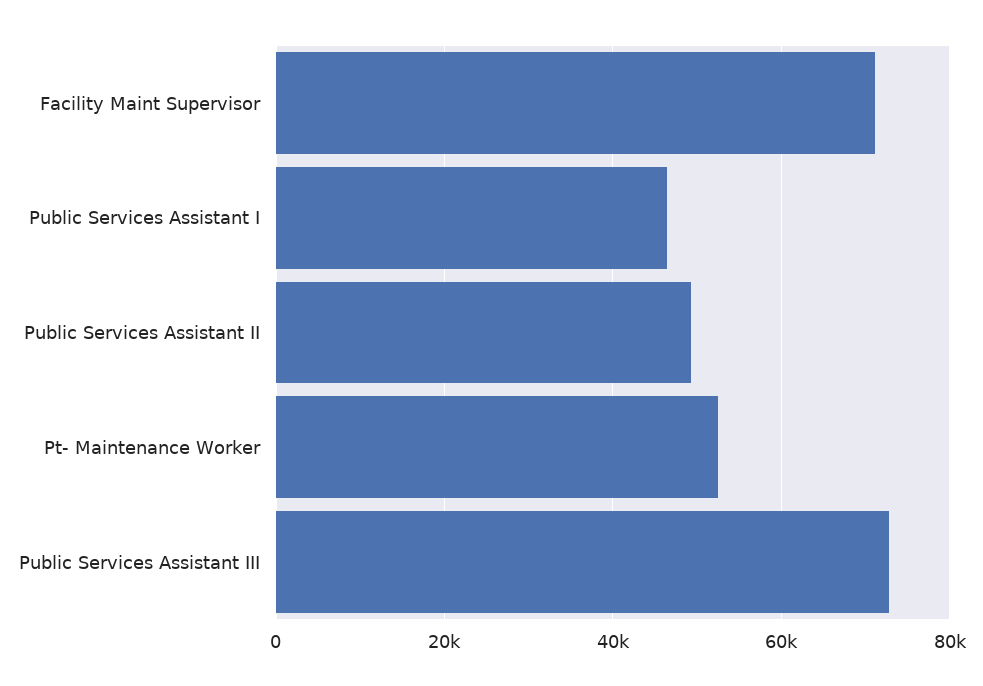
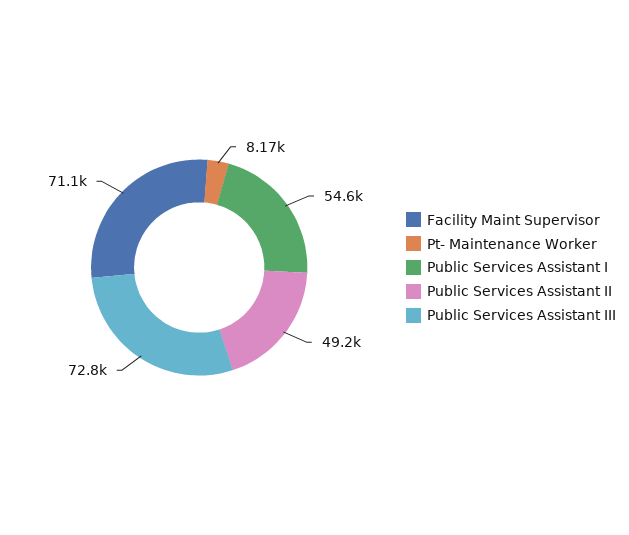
Public Services Assistant I: 46000 -> 54600
Pt- Maintenance Worker: 52000 -> 8170

